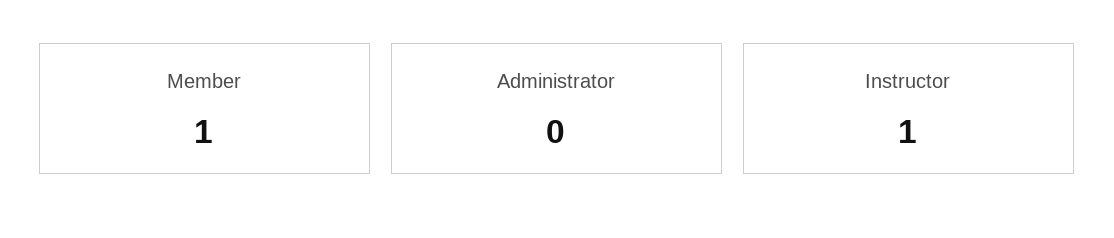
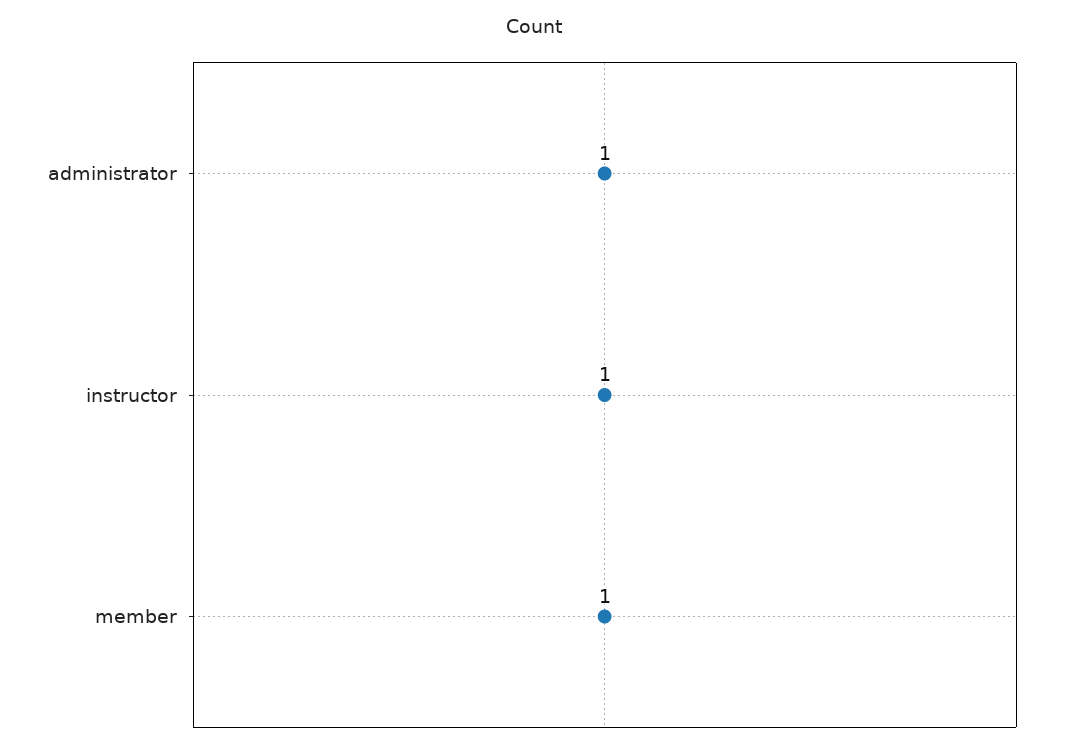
Administrator: 0 -> 1

